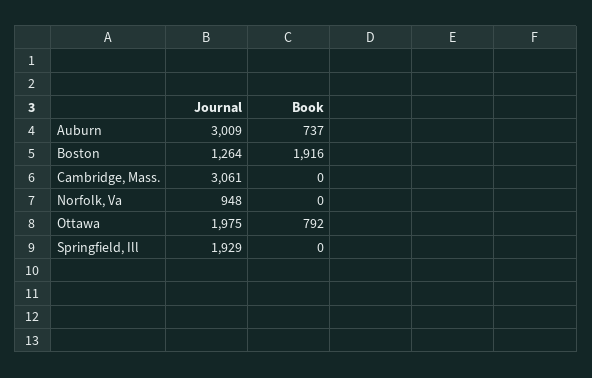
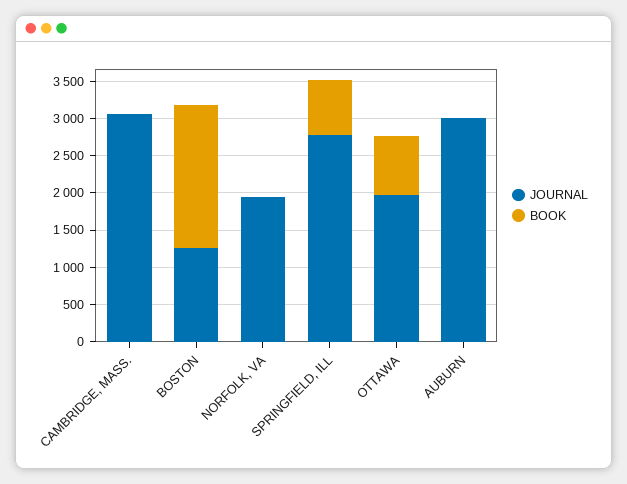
Book, Auburn: 737 -> 0
Journal, Norfolk, Va: 948 -> 2000
Journal, Springfield, Ill: 1929 -> 2750
Book, Springfield, Ill: 0 -> 750

